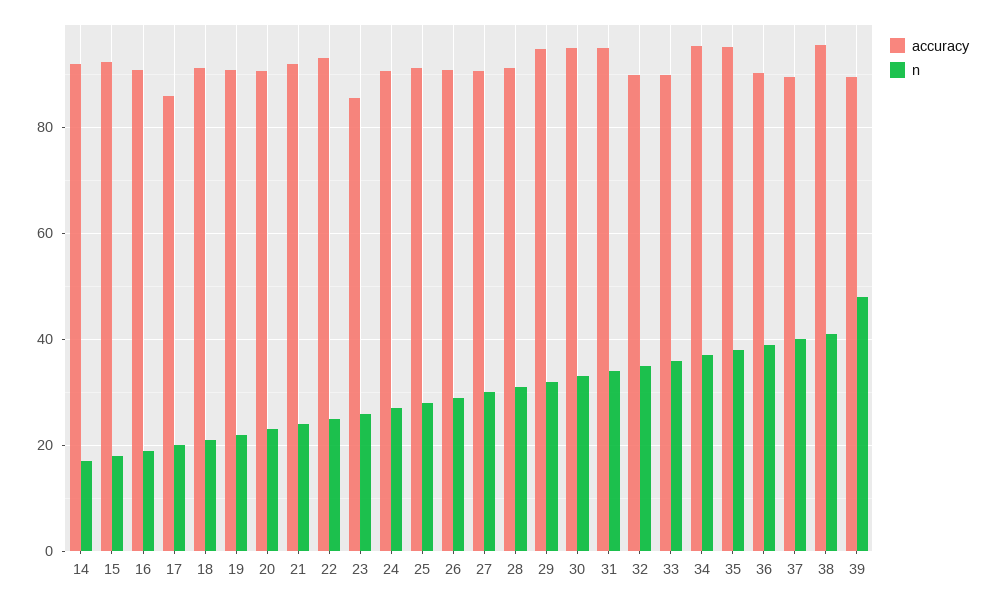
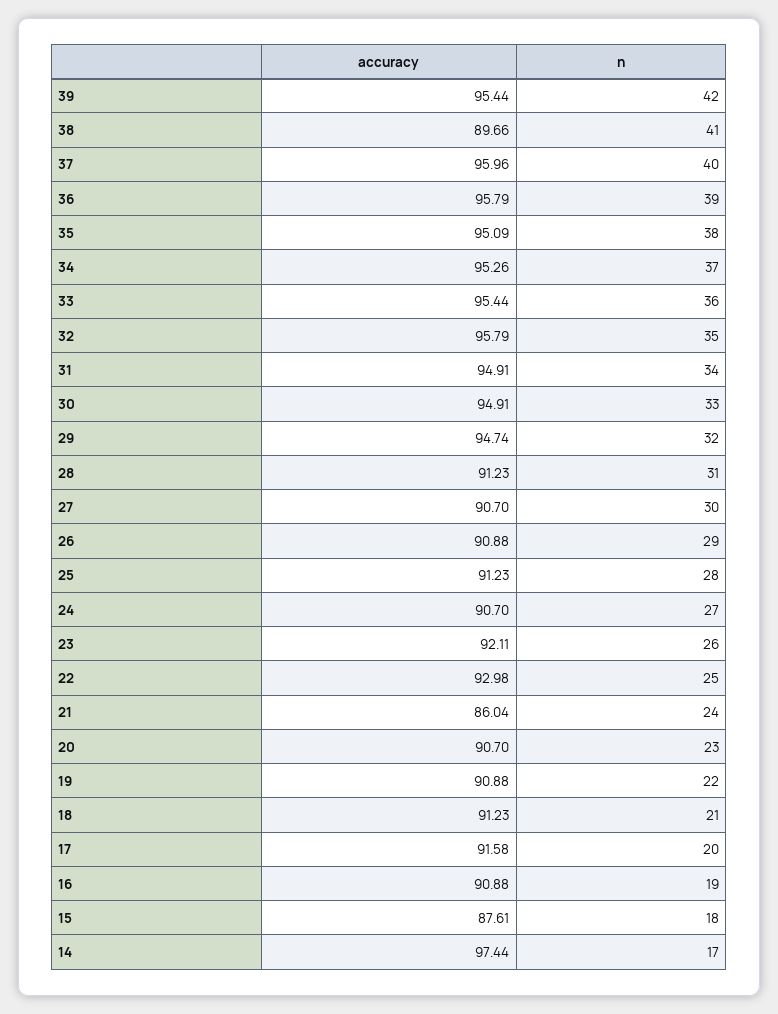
accuracy, 14: 92 -> 97.44
accuracy, 15: 92 -> 87.61
accuracy, 17: 86 -> 91.58
accuracy, 21: 92 -> 86.04
accuracy, 23: 86 -> 92.11
accuracy, 32: 90 -> 95.79
accuracy, 33: 90 -> 95.44
accuracy, 36: 90 -> 95.79
accuracy, 37: 90 -> 95.96
accuracy, 38: 96 -> 89.66
accuracy, 39: 90 -> 95.44
n, 39: 48 -> 42

